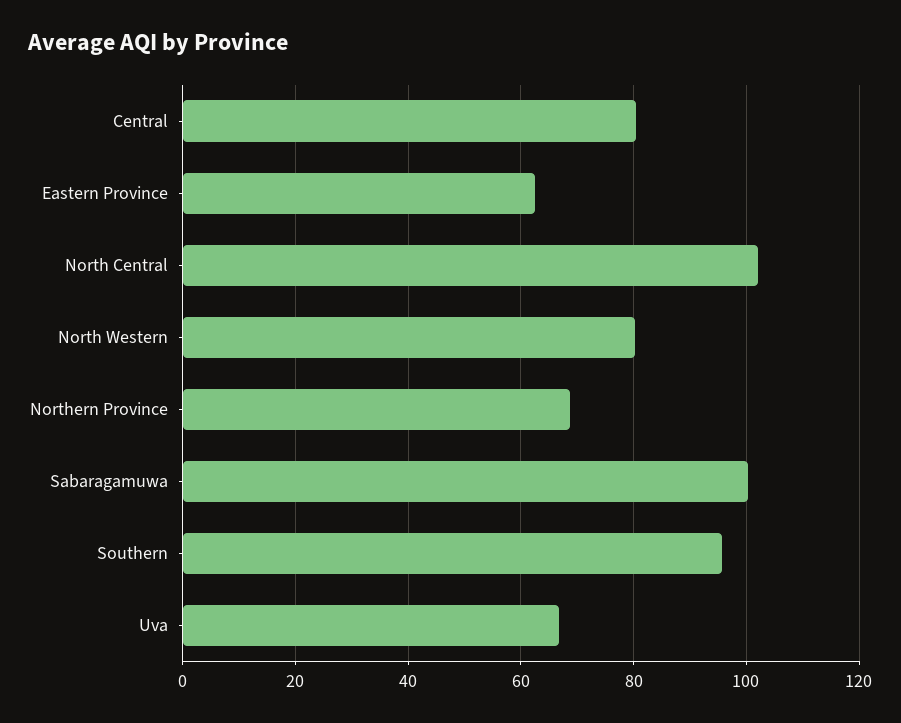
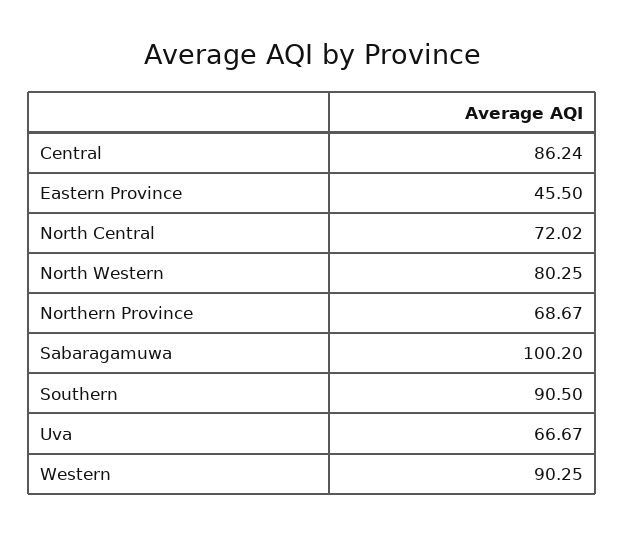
Central: 80 -> 86.24
Eastern Province: 62 -> 45.5
North Central: 102 -> 72.02
Southern: 96 -> 90.5
Western: none -> 90.25

